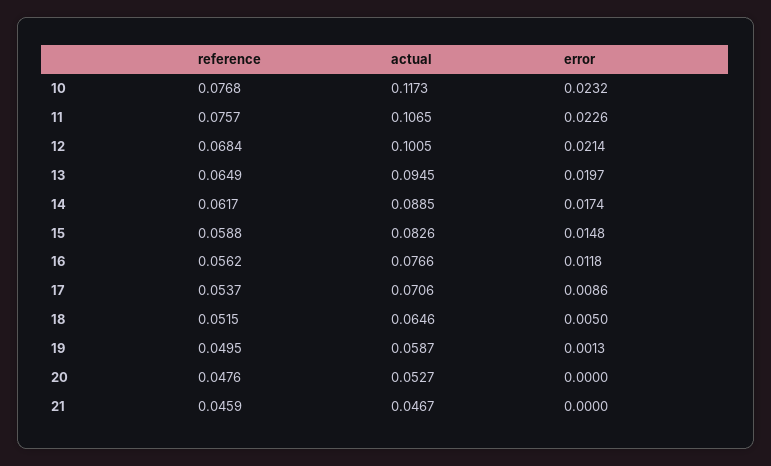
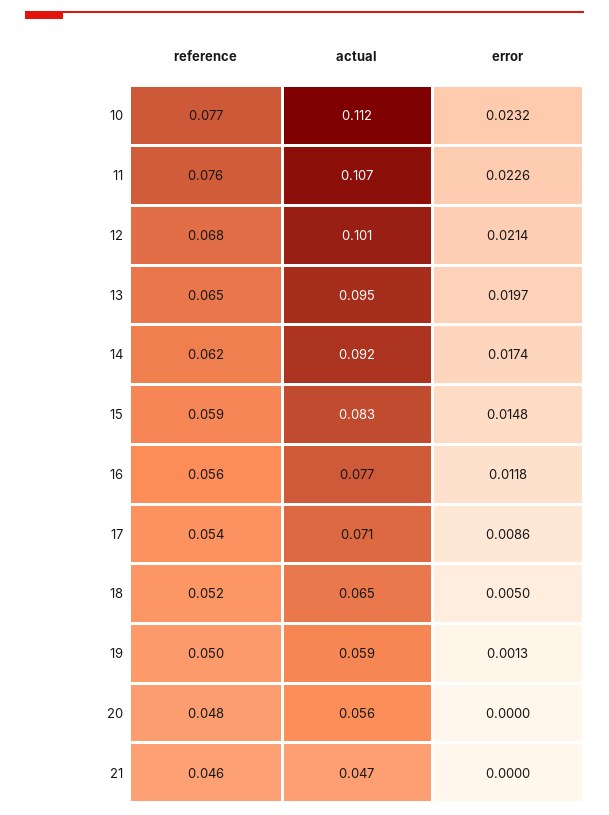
actual, 10: 0.1173 -> 0.112
actual, 14: 0.0885 -> 0.092
actual, 20: 0.0527 -> 0.056

